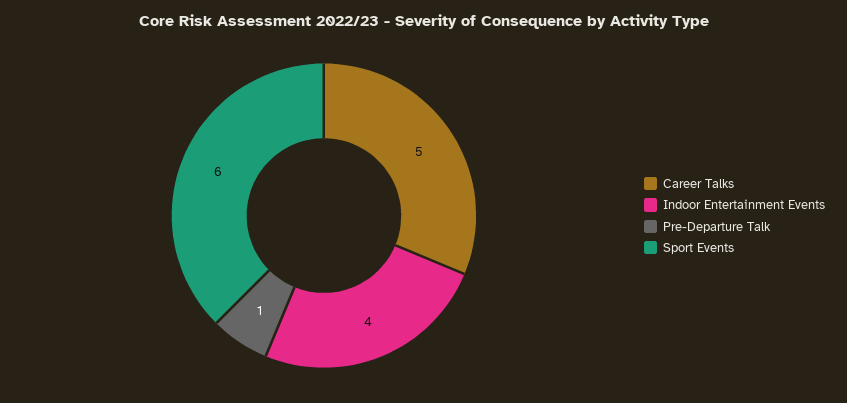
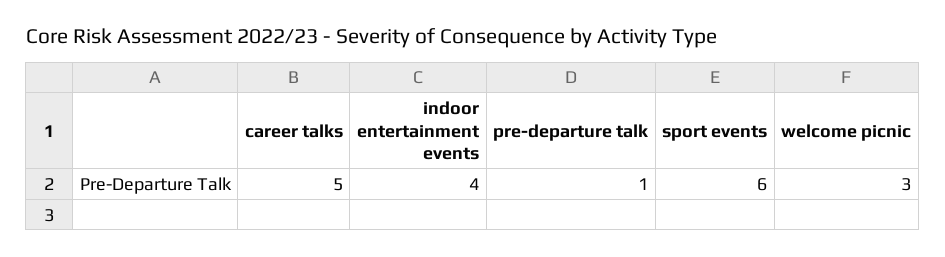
welcome picnic: none -> 3

